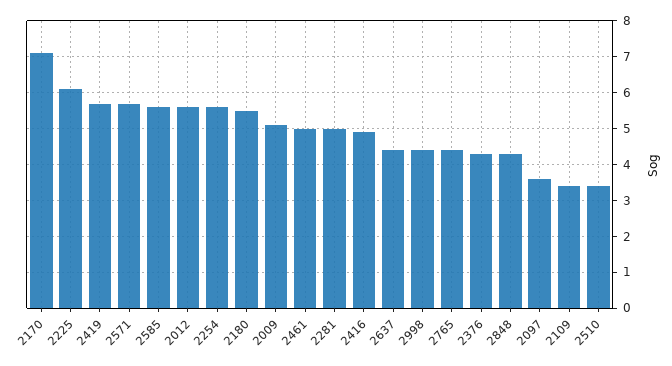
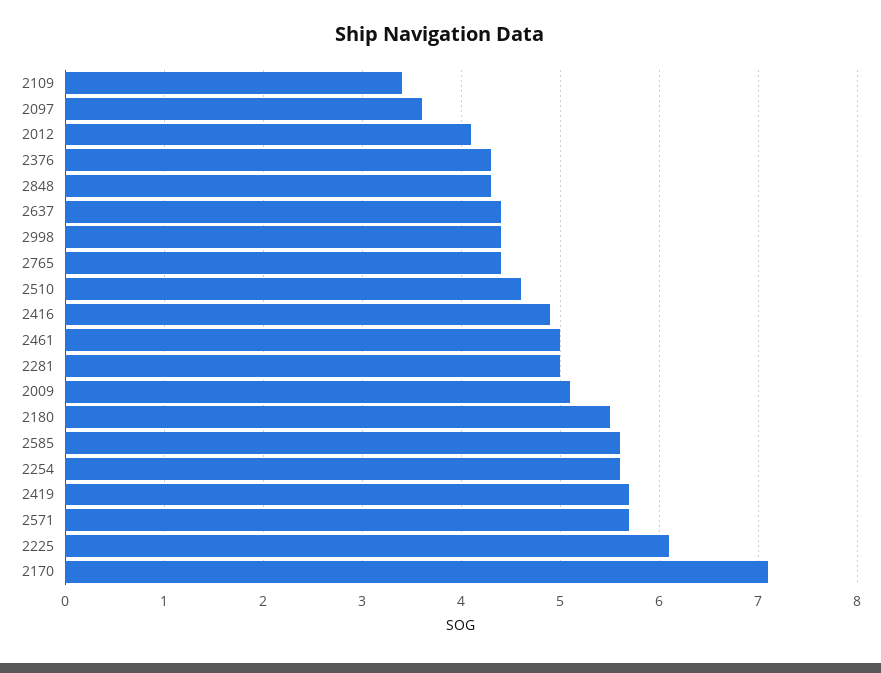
2012: 5.5 -> 4.1
2510: 3.5 -> 4.6

